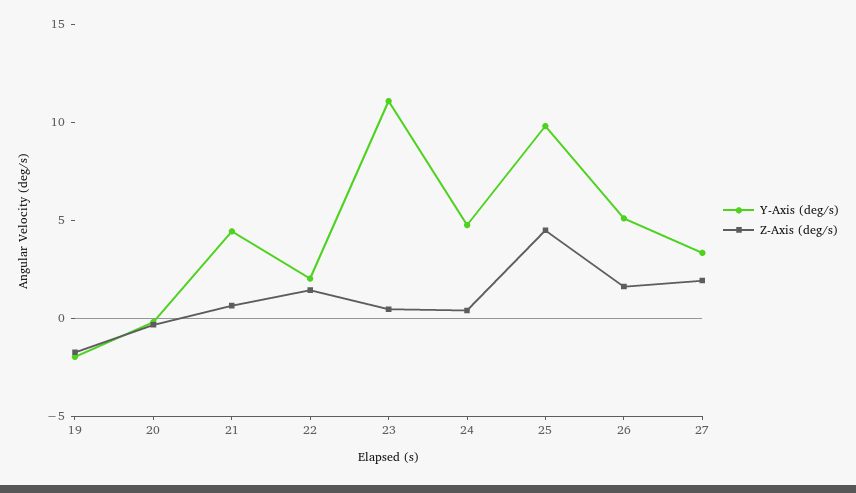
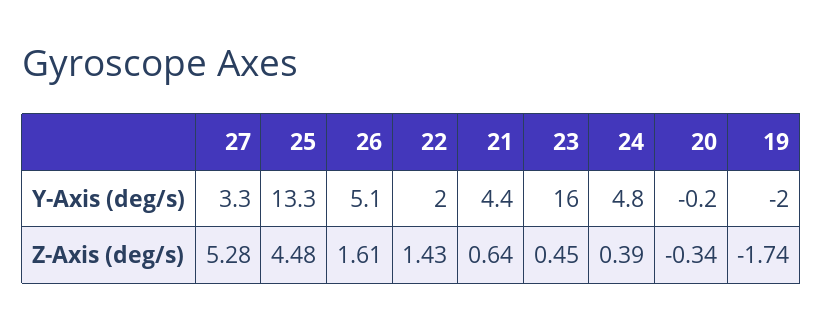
Y-Axis (deg/s), 23: 11 -> 16
Y-Axis (deg/s), 25: 10 -> 13.3
Z-Axis (deg/s), 27: 2 -> 5.28

